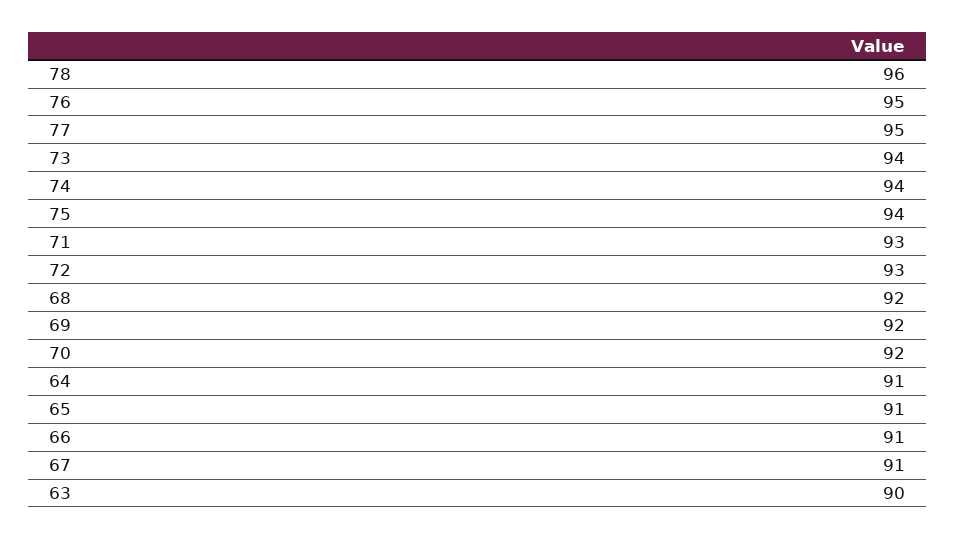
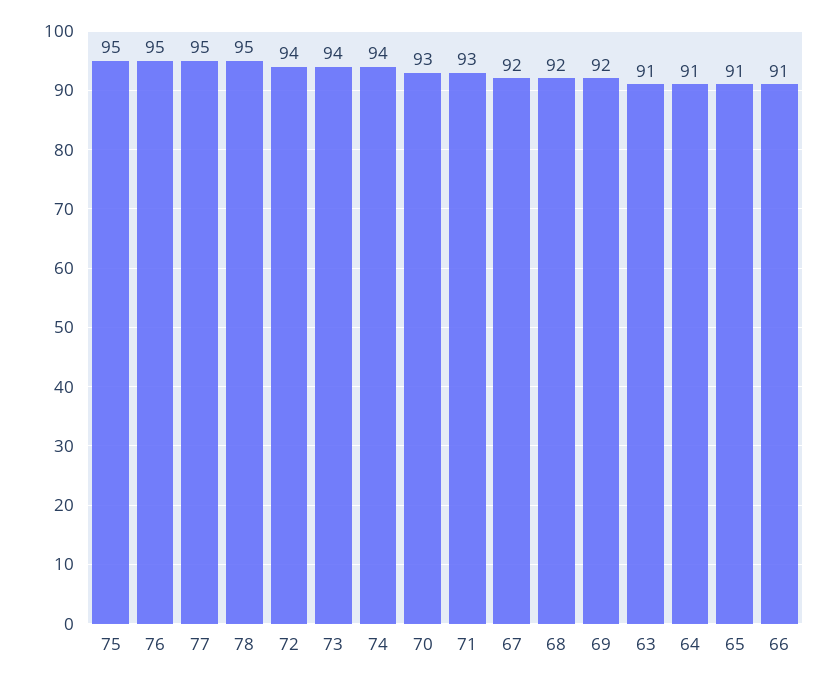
78: 96 -> 95
75: 94 -> 95
72: 93 -> 94
70: 92 -> 93
67: 91 -> 92
63: 90 -> 91

